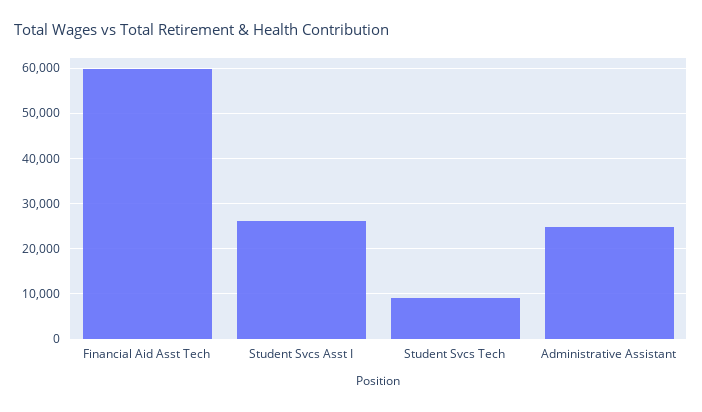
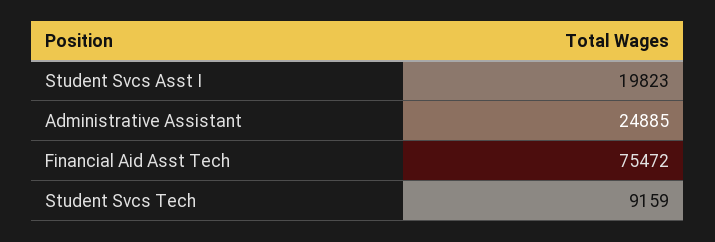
Financial Aid Asst Tech: 60000 -> 75472
Student Svcs Asst I: 26000 -> 19823

